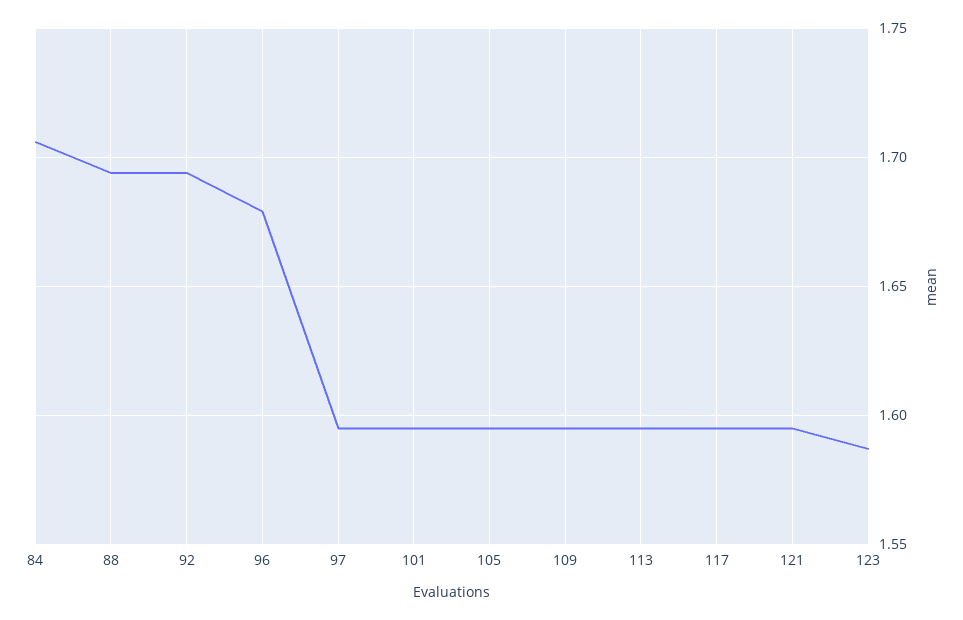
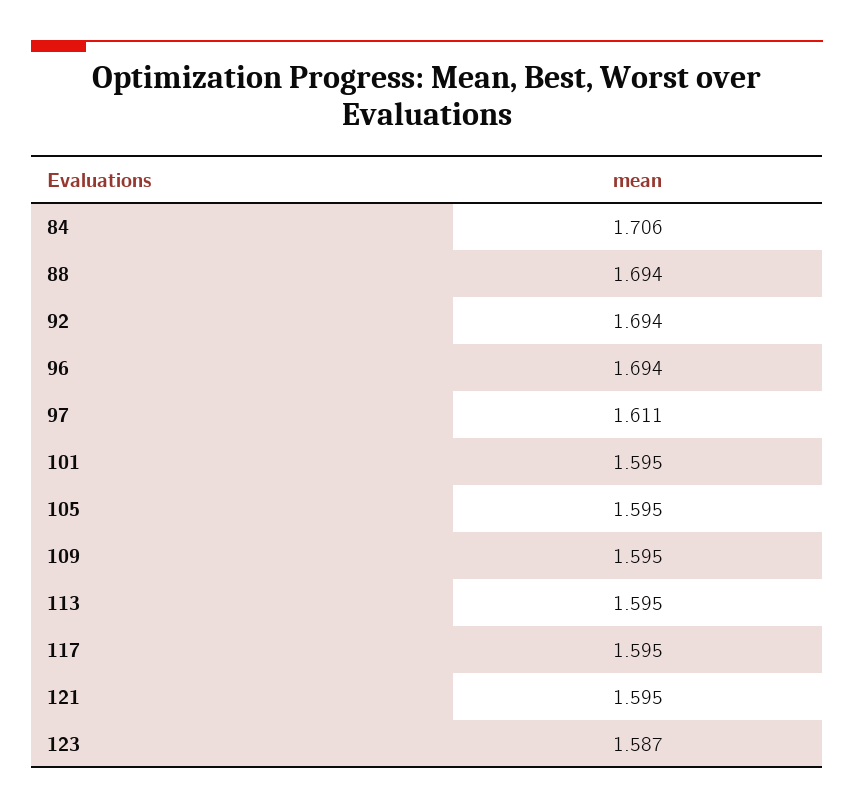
96: 1.68 -> 1.694
97: 1.595 -> 1.611

